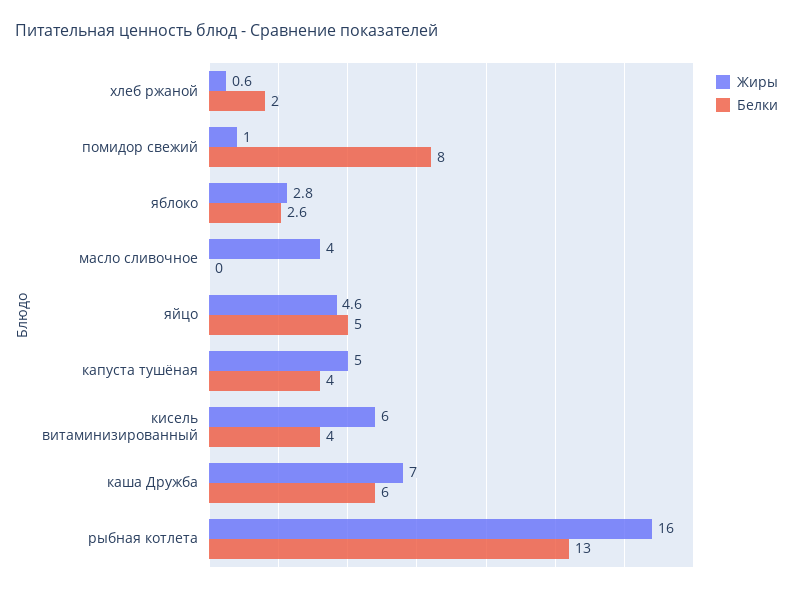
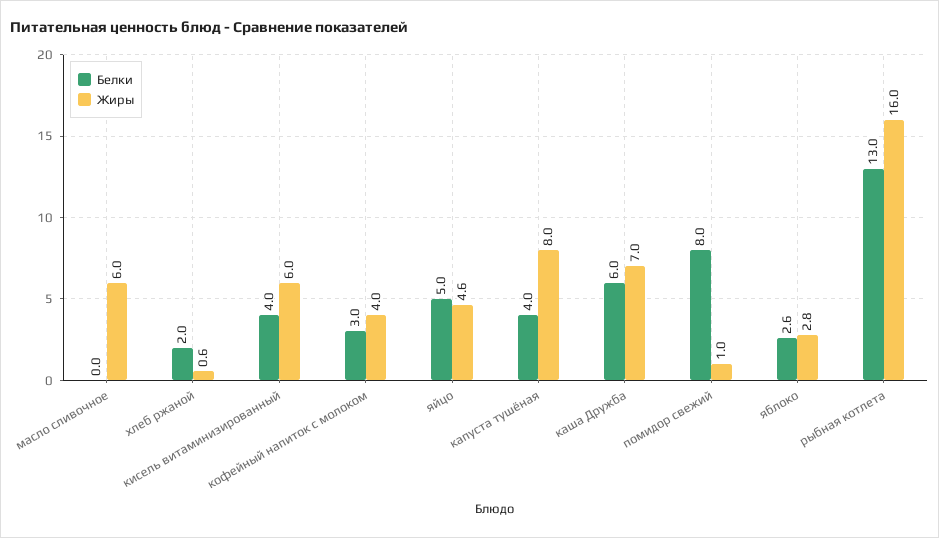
Жиры, масло сливочное: 4 -> 6
Жиры, капуста тушёная: 5 -> 8
Белки, кофейный напиток с молоком: none -> 3
Жиры, кофейный напиток с молоком: none -> 4

